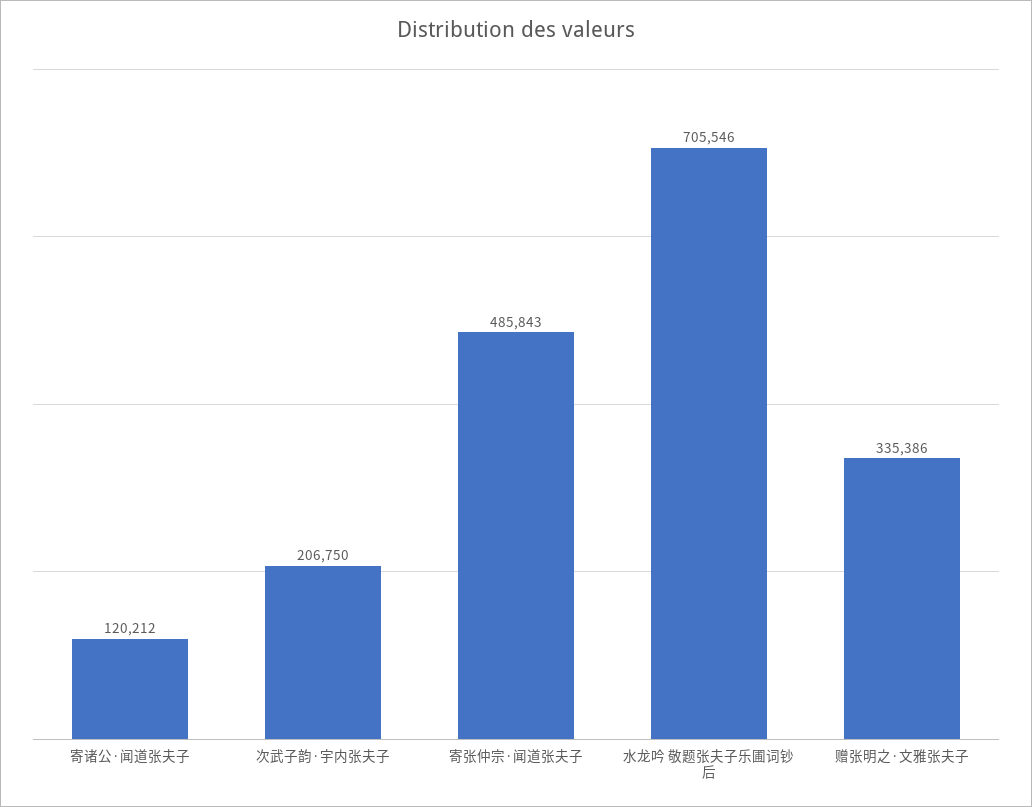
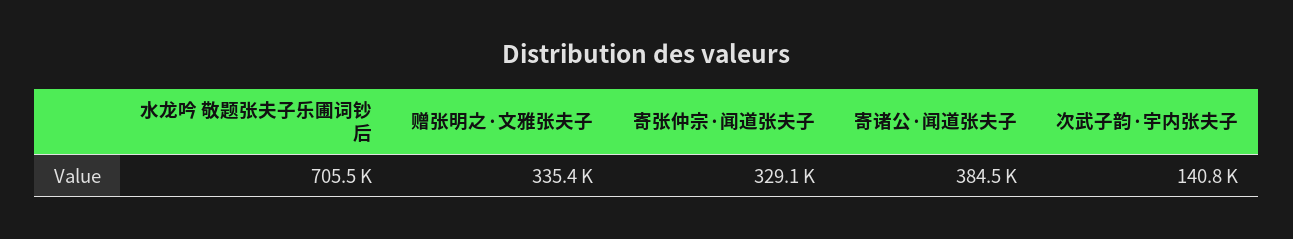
寄诸公·闻道张夫子: 120212 -> 384500
次武子韵·宇内张夫子: 206750 -> 140800
寄张仲宗·闻道张夫子: 485843 -> 329100

